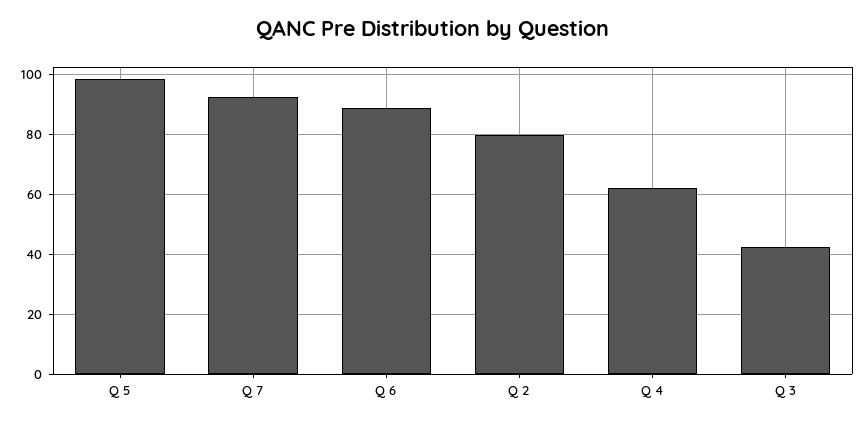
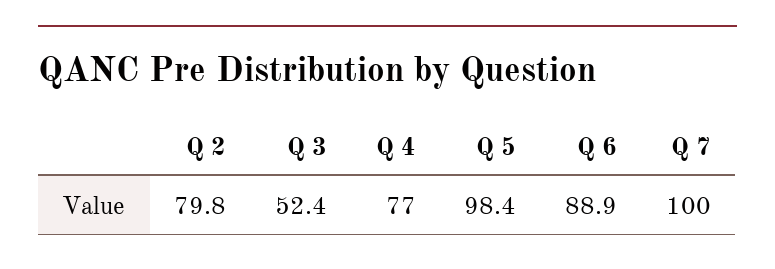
Q 7: 92.5 -> 100
Q 4: 62.5 -> 77
Q 3: 42.5 -> 52.4

